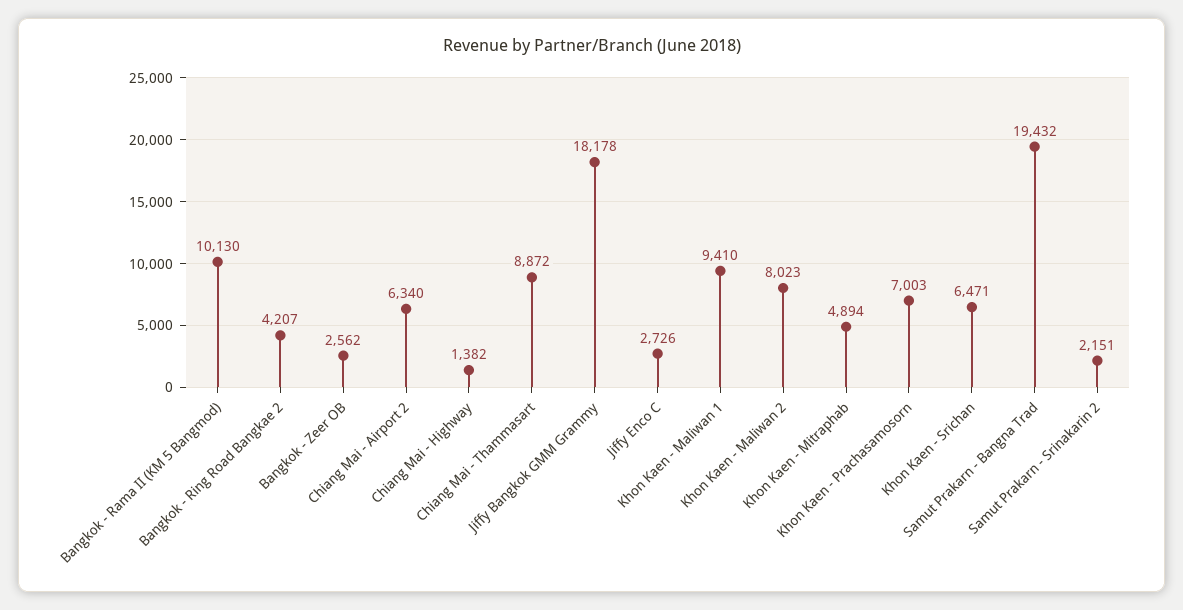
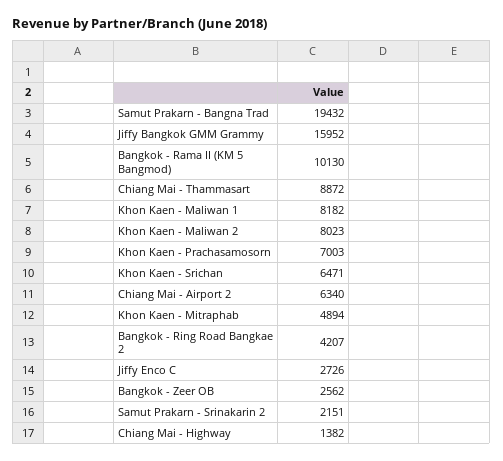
Jiffy Bangkok GMM Grammy: 18178 -> 15952
Khon Kaen - Maliwan 1: 9410 -> 8182

